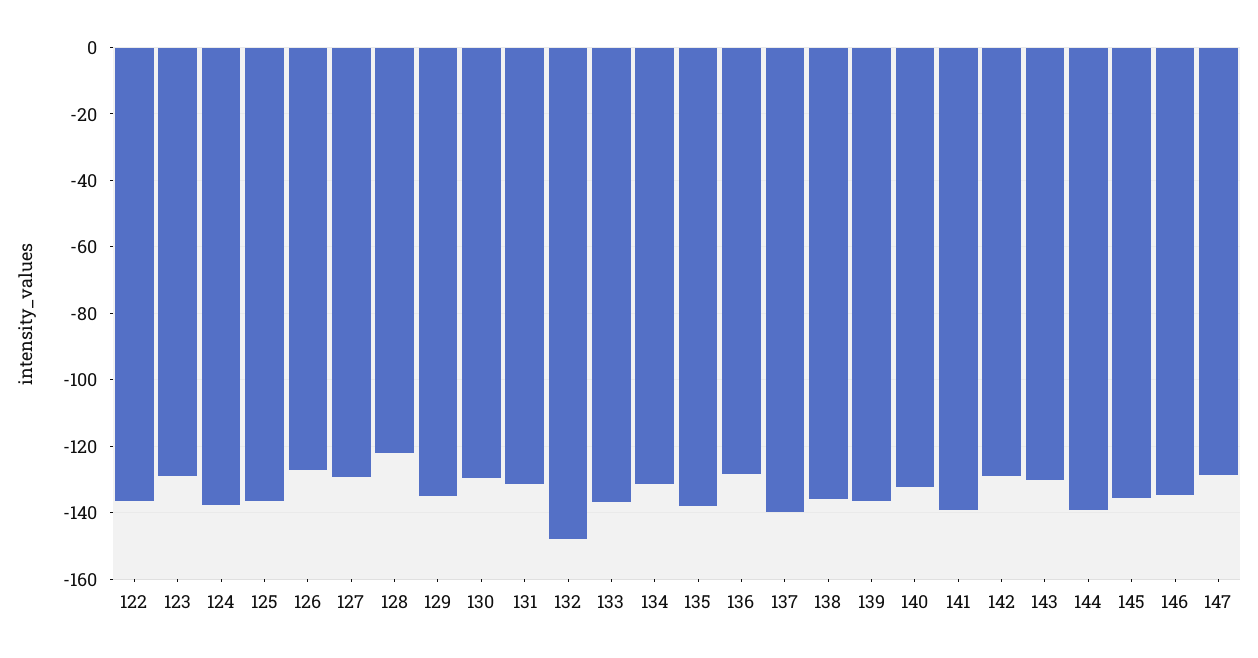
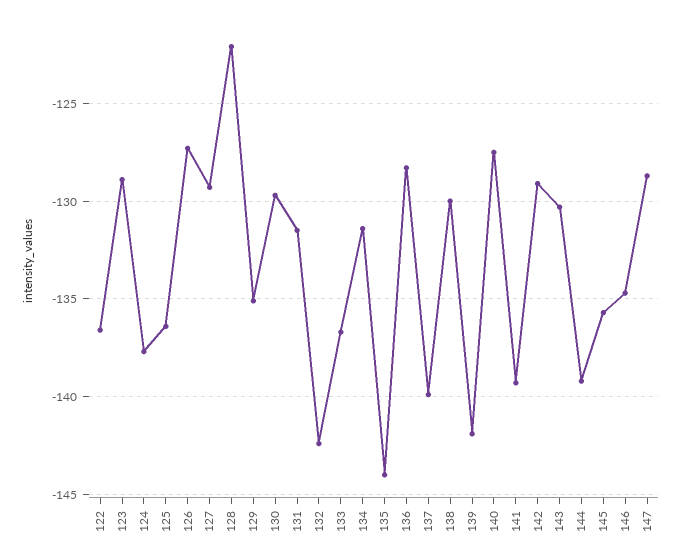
132: -148 -> -142.5
135: -138 -> -144
138: -136 -> -130
139: -136 -> -142
140: -132 -> -127.5

